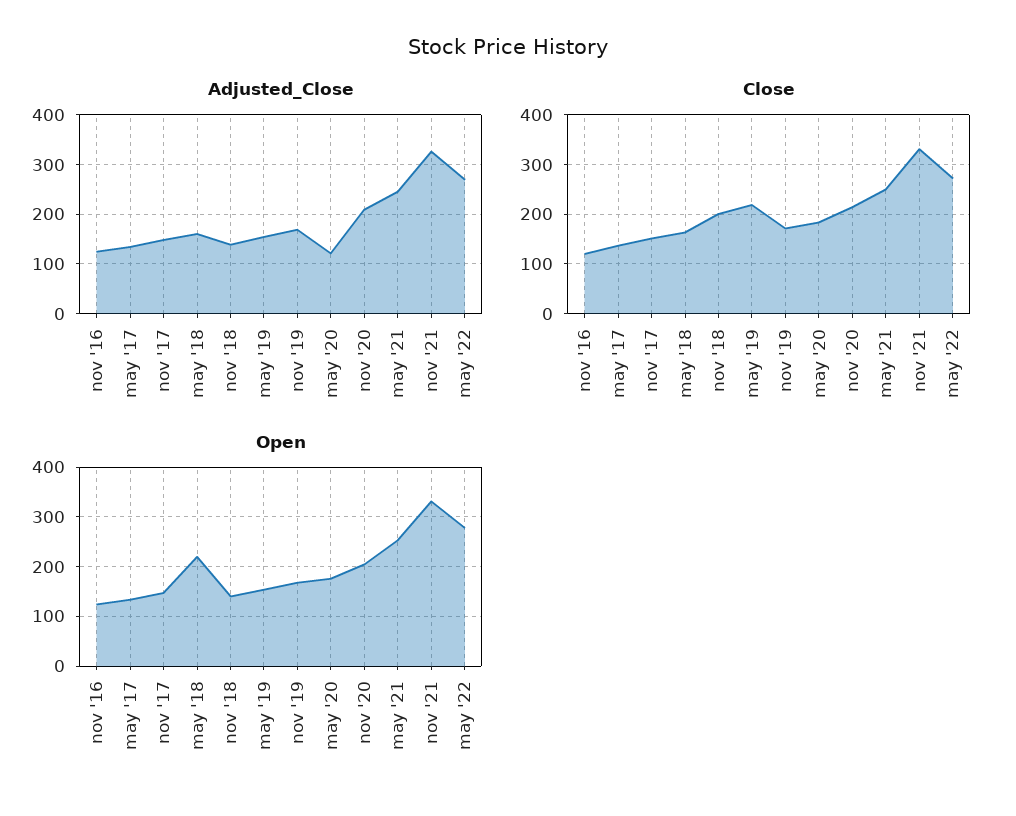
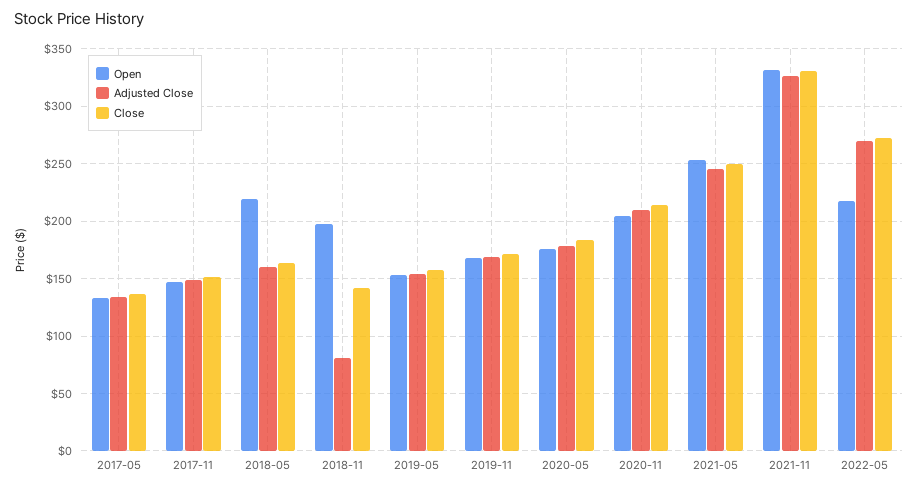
Adjusted_Close, nov '16: 120 -> none
Adjusted_Close, nov '18: 140 -> 80
Adjusted_Close, may '20: 120 -> 180
Close, nov '16: 120 -> none
Close, nov '18: 200 -> 140
Close, may '19: 220 -> 160
Open, nov '16: 120 -> none
Open, nov '18: 140 -> 200
Open, may '22: 280 -> 220

